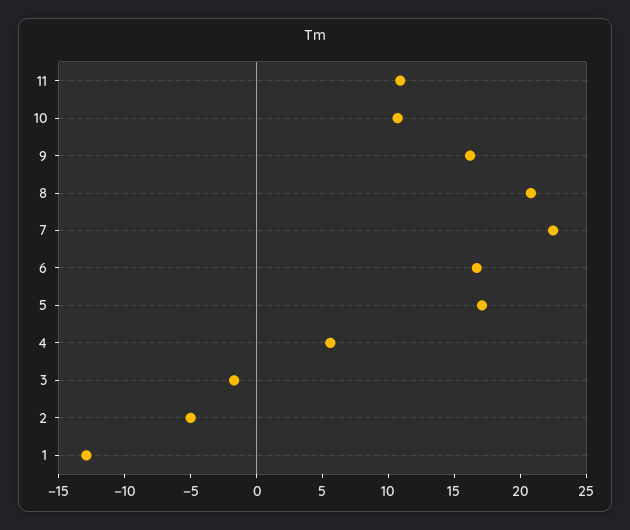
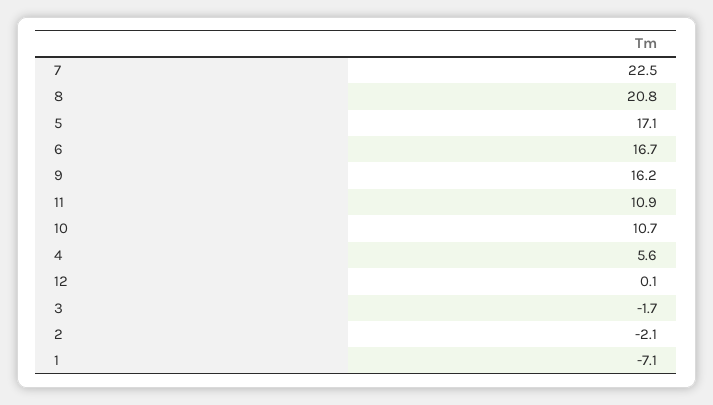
2: -5 -> -2.1
1: -13 -> -7.1
12: none -> 0.1

